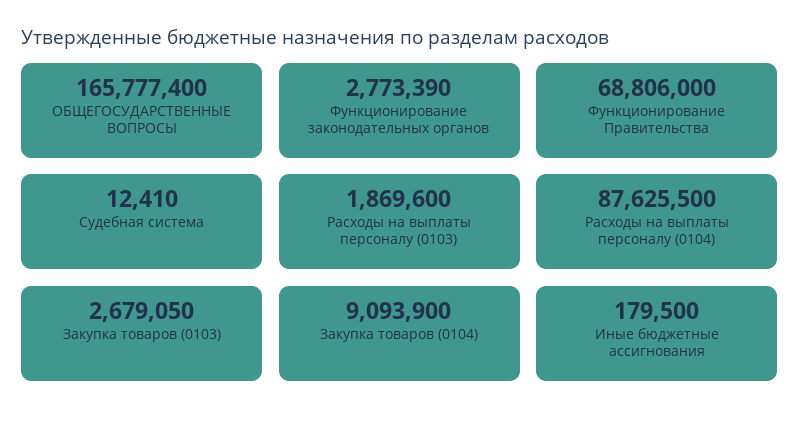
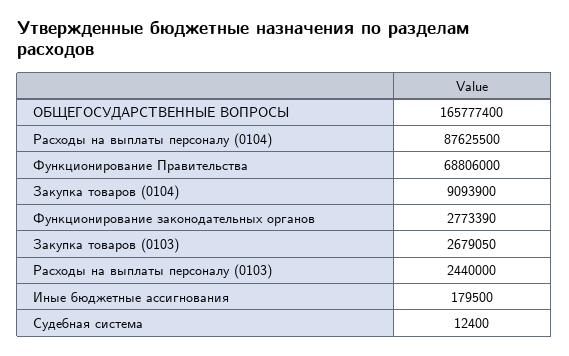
Судебная система: 12410 -> 12400
Расходы на выплаты персоналу (0103): 1869600 -> 2440000

